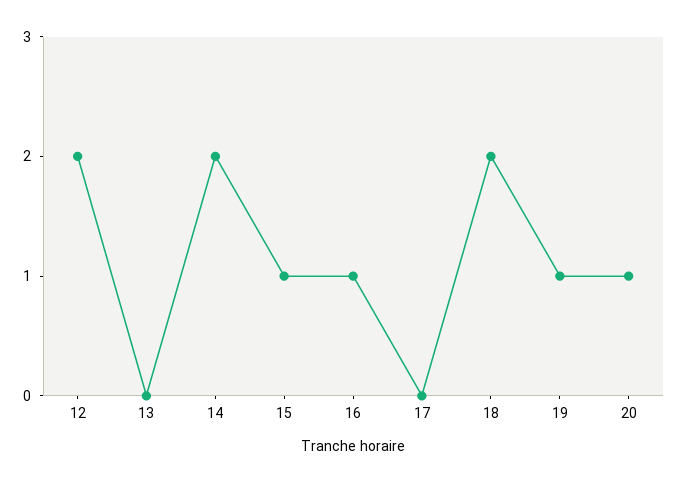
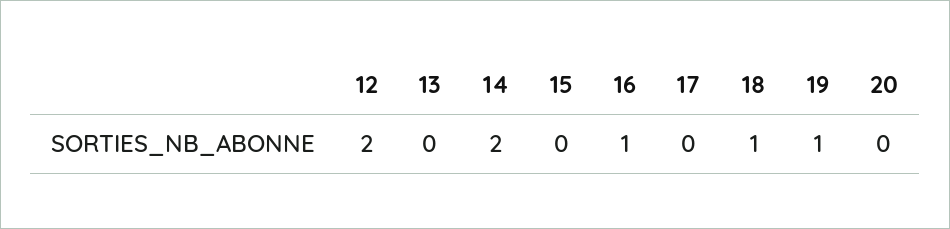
15: 1 -> 0
18: 2 -> 1
20: 1 -> 0

